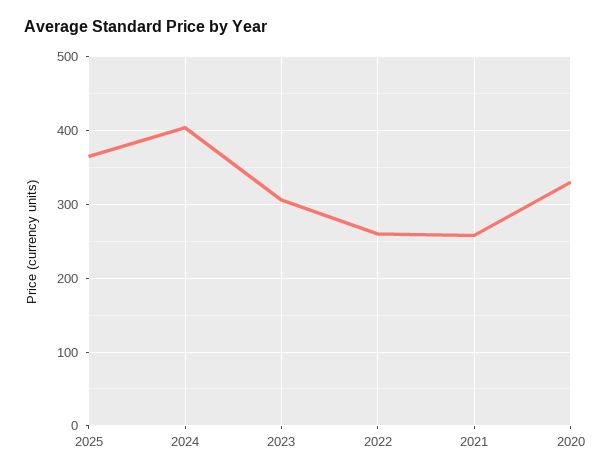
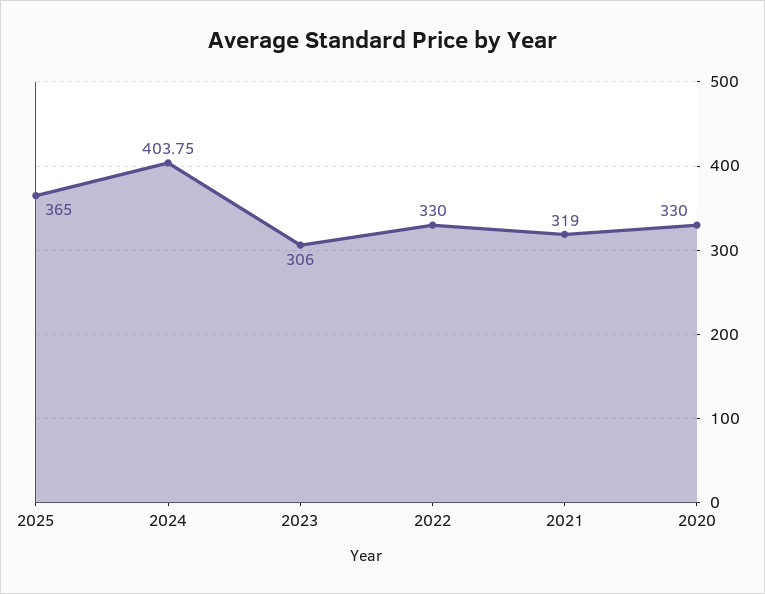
2022: 260 -> 330
2021: 260 -> 319

